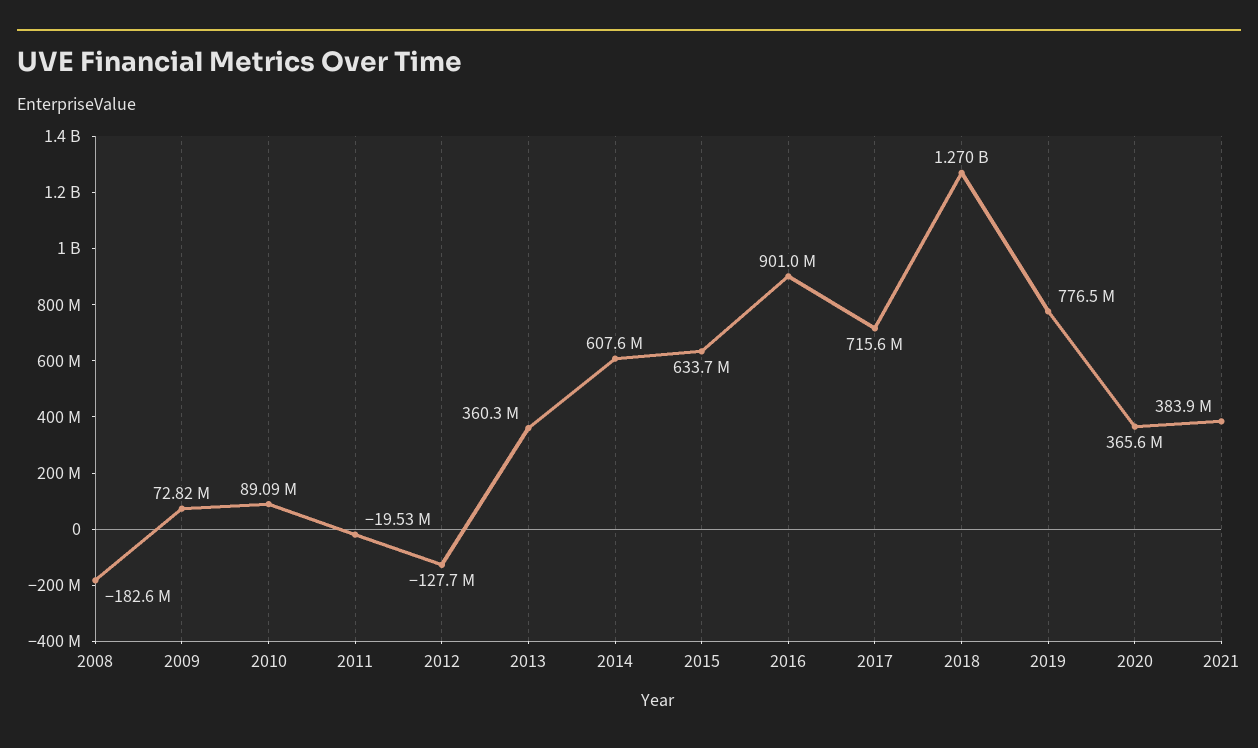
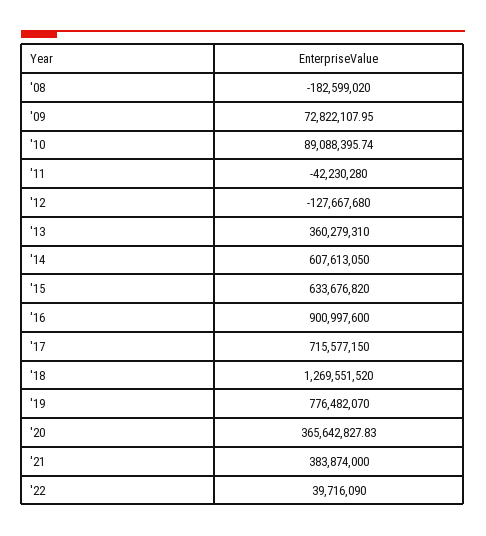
2011: -19530000 -> -42230280
'22: none -> 39716090

